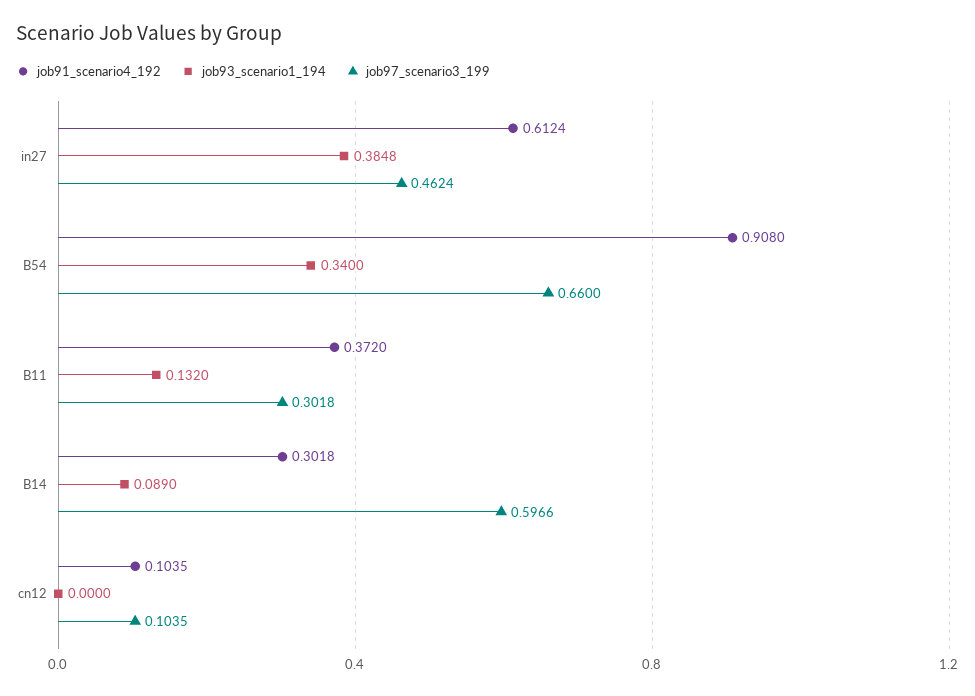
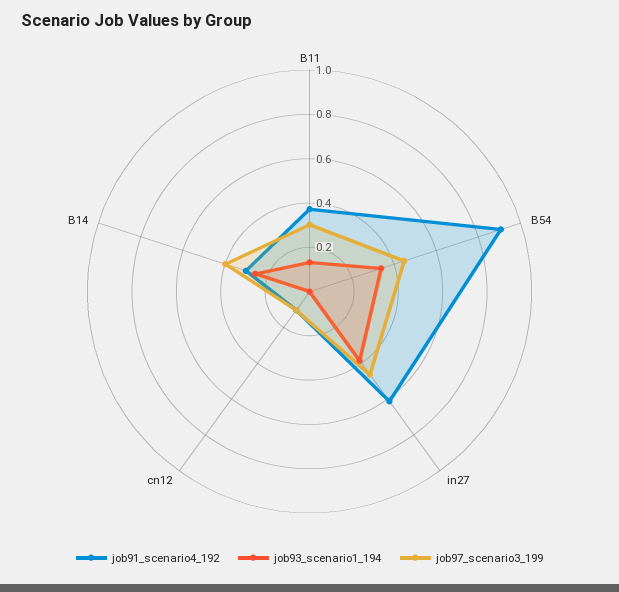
job97_scenario3_199, B54: 0.66 -> 0.45
job93_scenario1_194, B14: 0.089 -> 0.25
job97_scenario3_199, B14: 0.5966 -> 0.4

